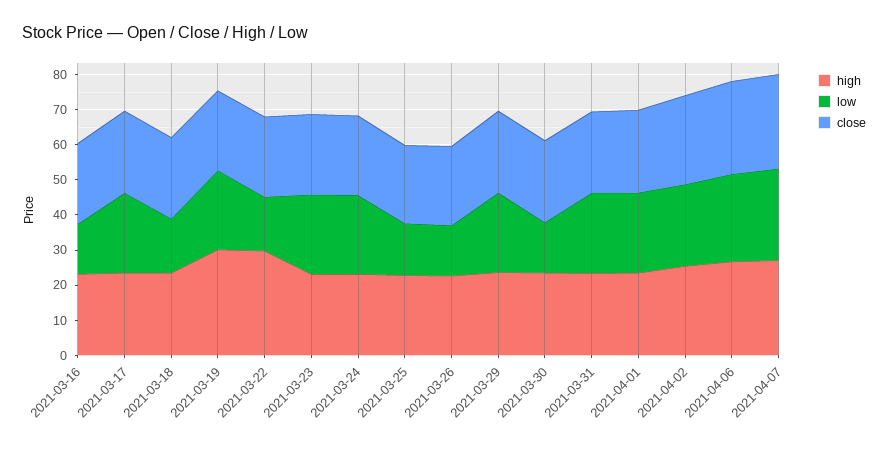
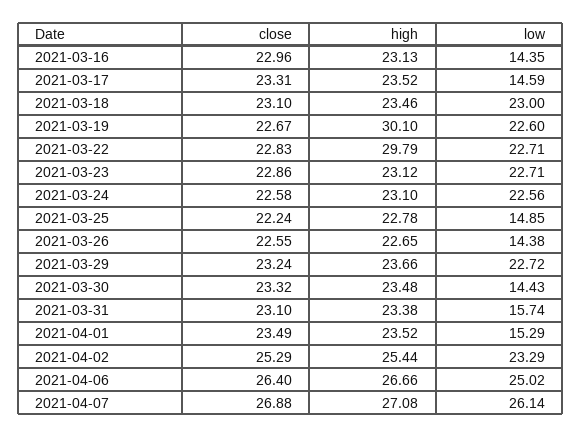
low, 2021-03-17: 22.5 -> 14.59
low, 2021-03-18: 15 -> 23
low, 2021-03-22: 15 -> 22.71
low, 2021-03-31: 22.5 -> 15.74
low, 2021-04-01: 22.5 -> 15.29

